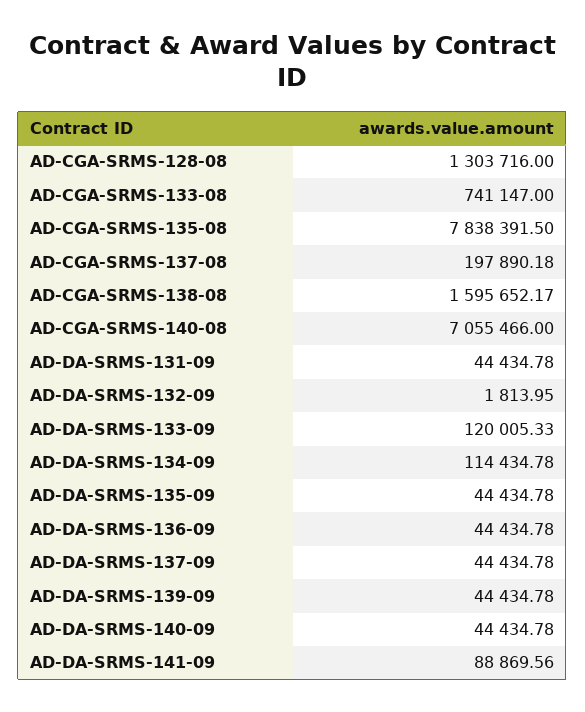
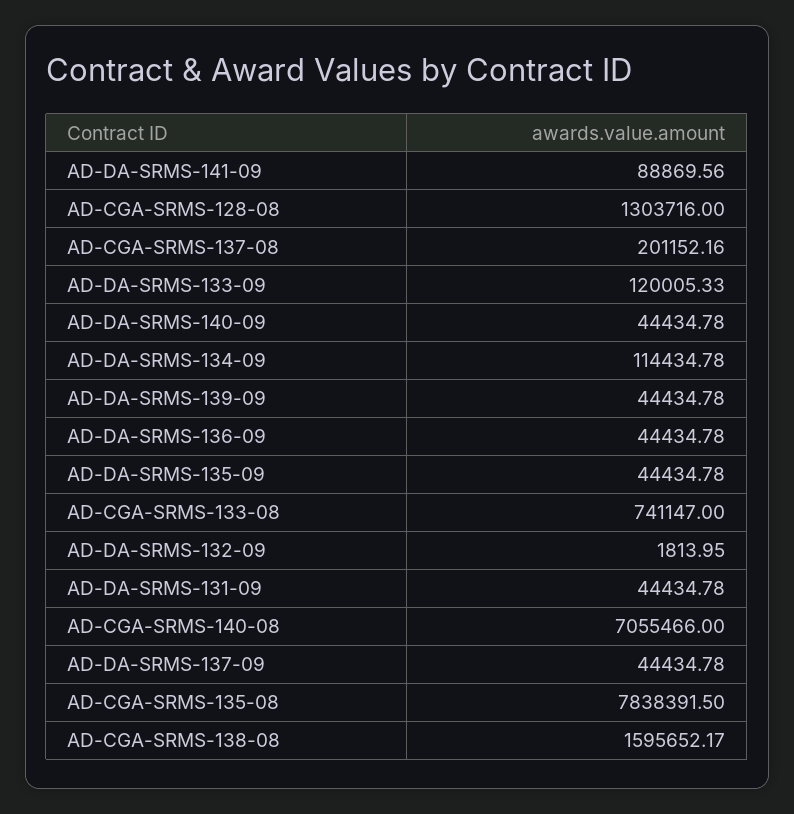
AD-CGA-SRMS-137-08: 197890.18 -> 201152.16

